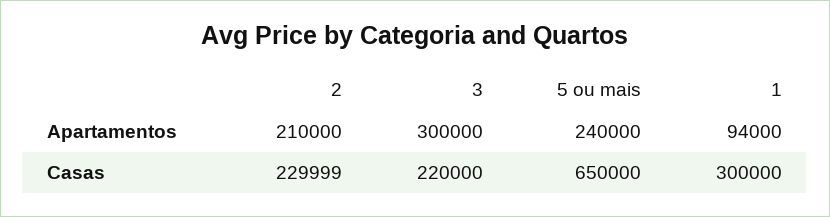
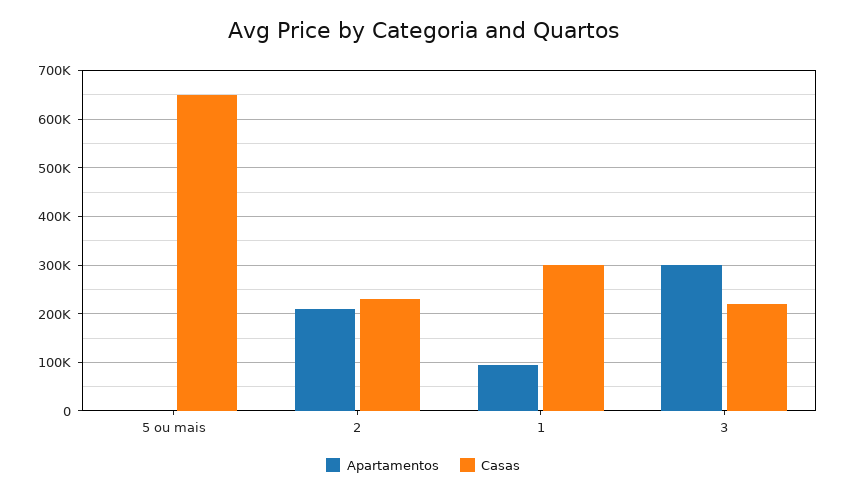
Apartamentos, 5 ou mais: 240000 -> 0

